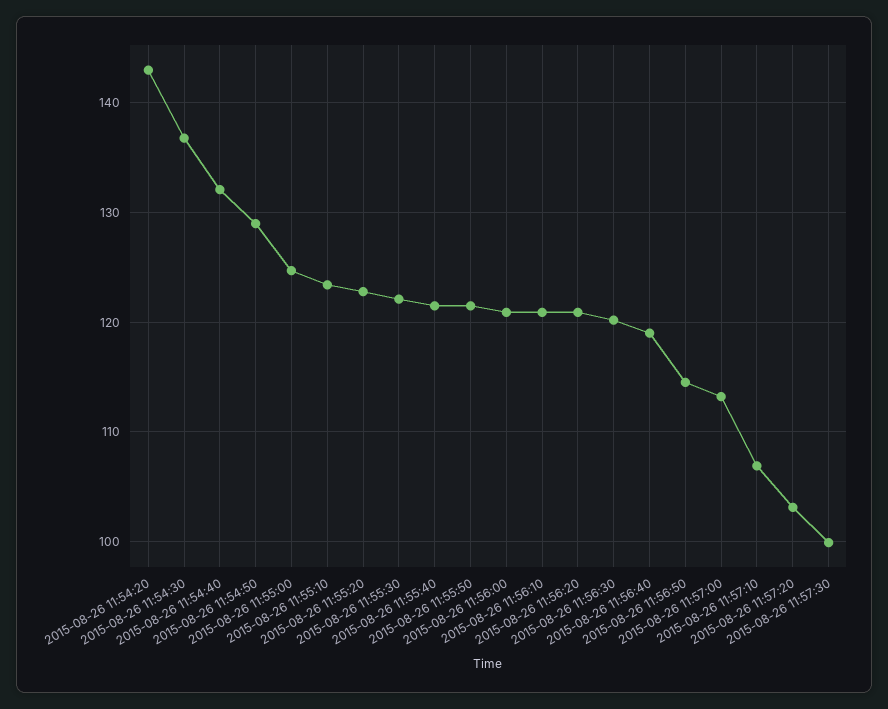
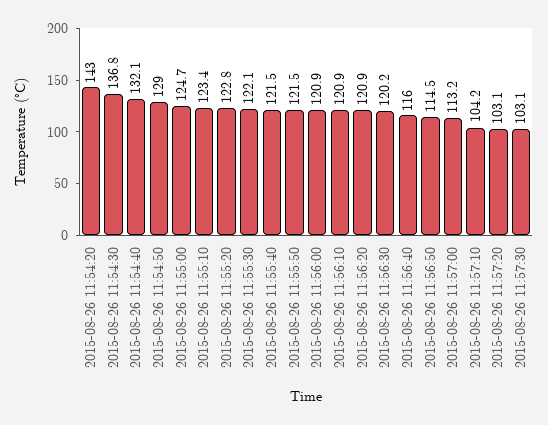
2015-08-26 11:56:40: 119 -> 116
2015-08-26 11:57:10: 107 -> 104.2
2015-08-26 11:57:30: 100 -> 103.1

